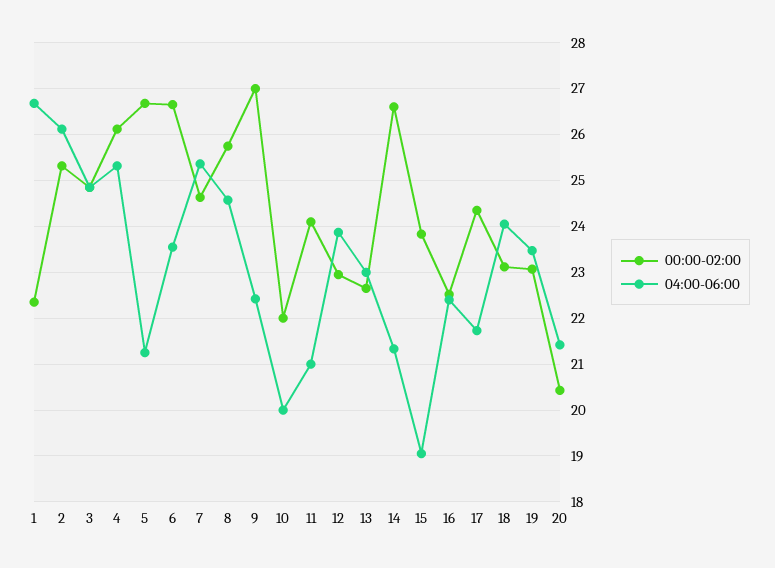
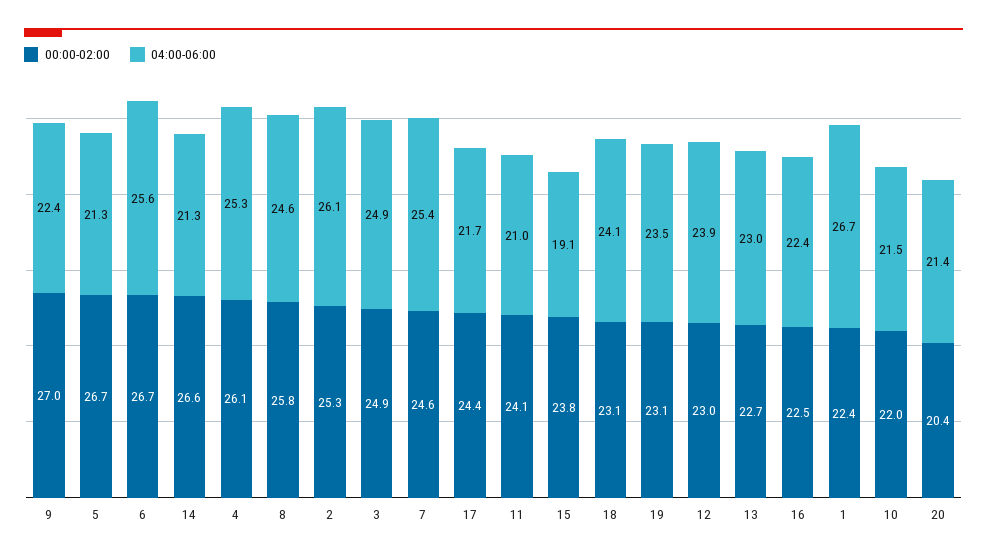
04:00-06:00, 6: 23.6 -> 25.6
04:00-06:00, 10: 20 -> 21.5

